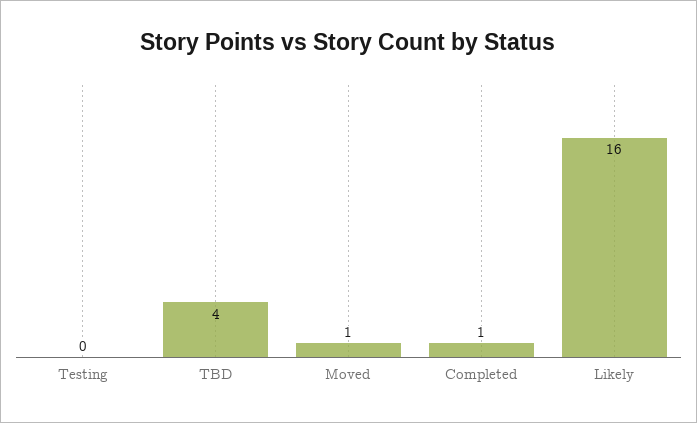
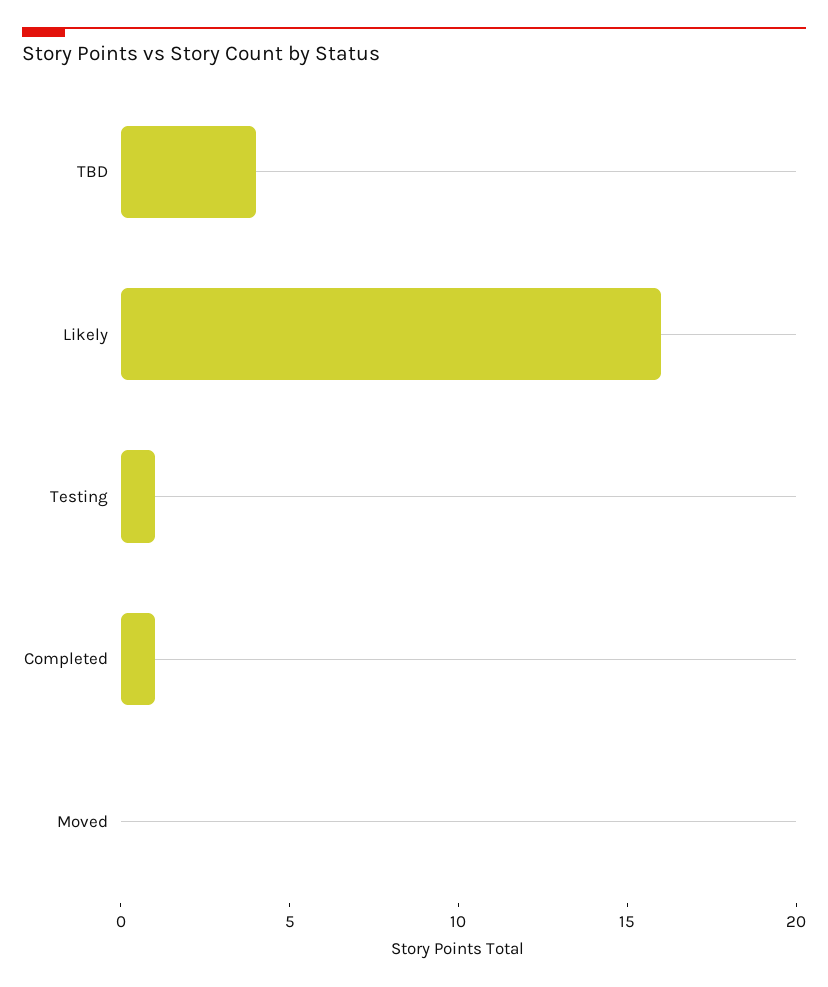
Testing: 0 -> 1
Moved: 1 -> 0

